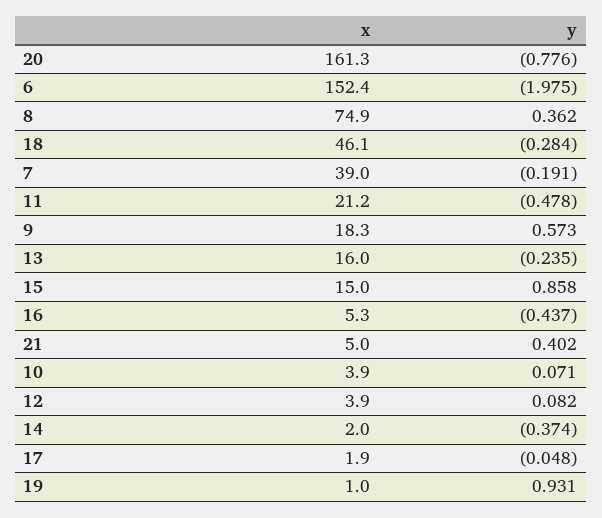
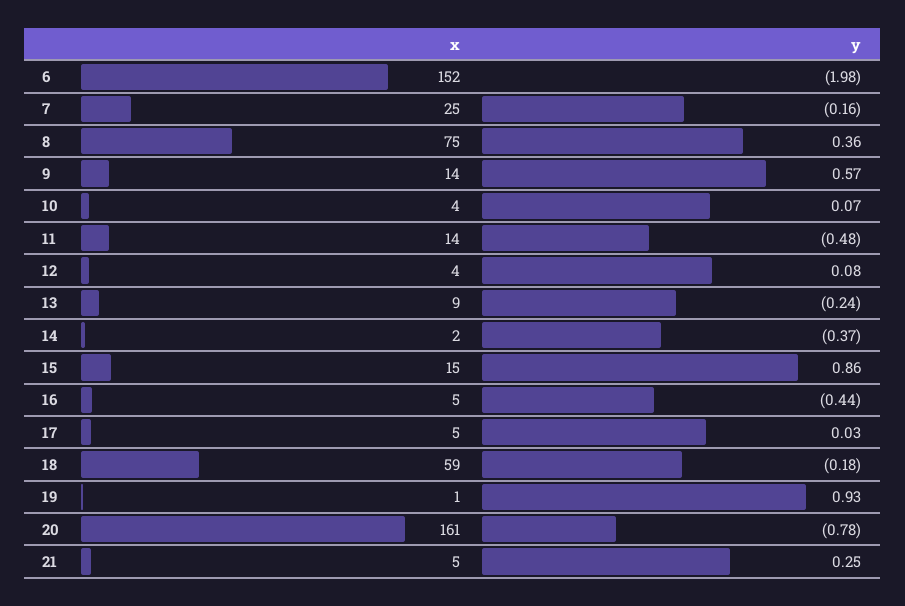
x, 18: 46.1 -> 59
y, 18: -0.284 -> -0.18
x, 7: 39 -> 25
y, 7: -0.191 -> -0.16
x, 11: 21.2 -> 14
x, 9: 18.3 -> 14
x, 13: 16 -> 9
y, 21: 0.402 -> 0.25
x, 17: 1.9 -> 5
y, 17: -0.048 -> 0.03

